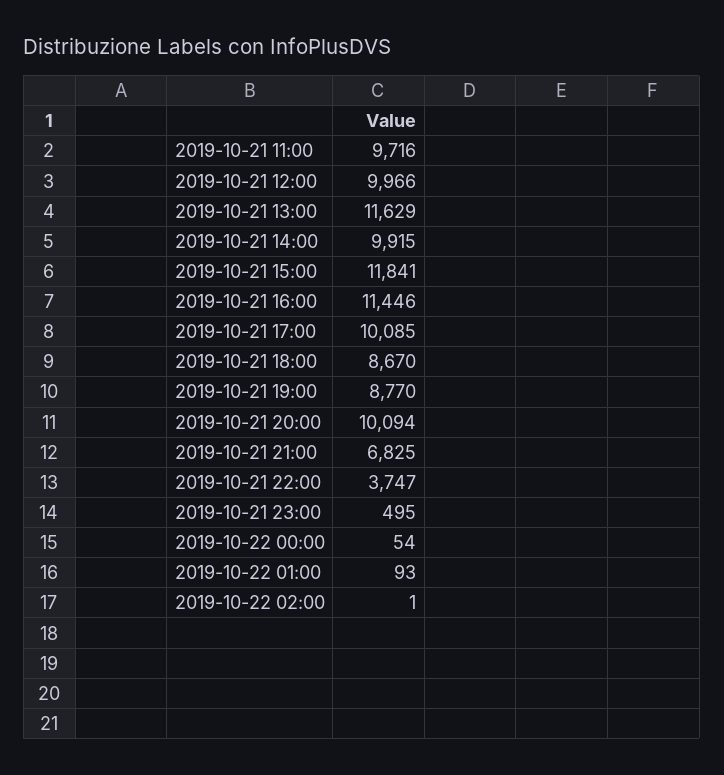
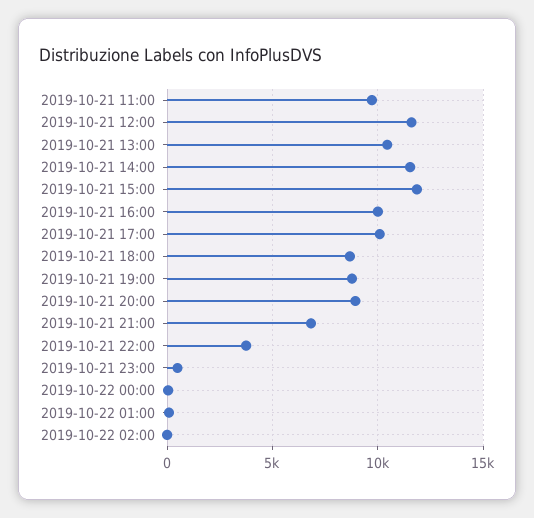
2019-10-21 12:00: 9966 -> 11500
2019-10-21 13:00: 11629 -> 10500
2019-10-21 14:00: 9915 -> 11500
2019-10-21 16:00: 11446 -> 10000
2019-10-21 20:00: 10094 -> 9000

